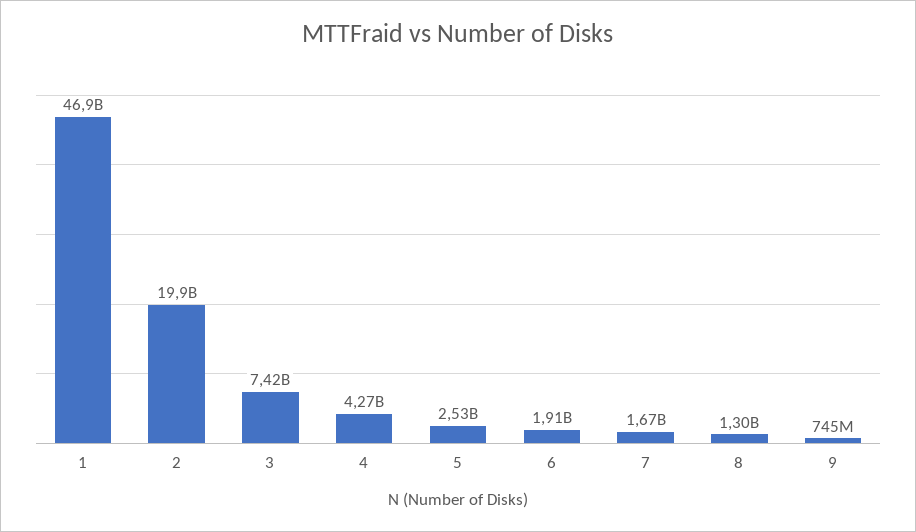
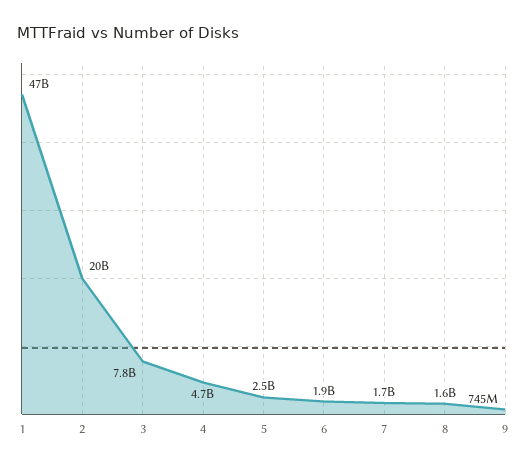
3: 7420000000 -> 7800000000
4: 4270000000 -> 4700000000
8: 1300000000 -> 1600000000

